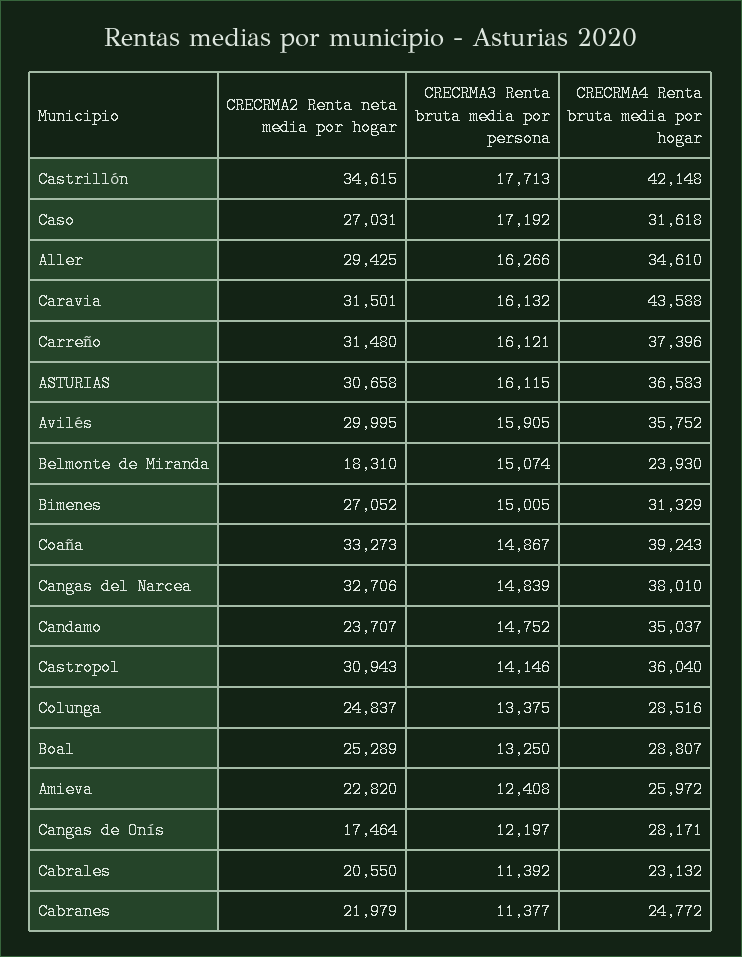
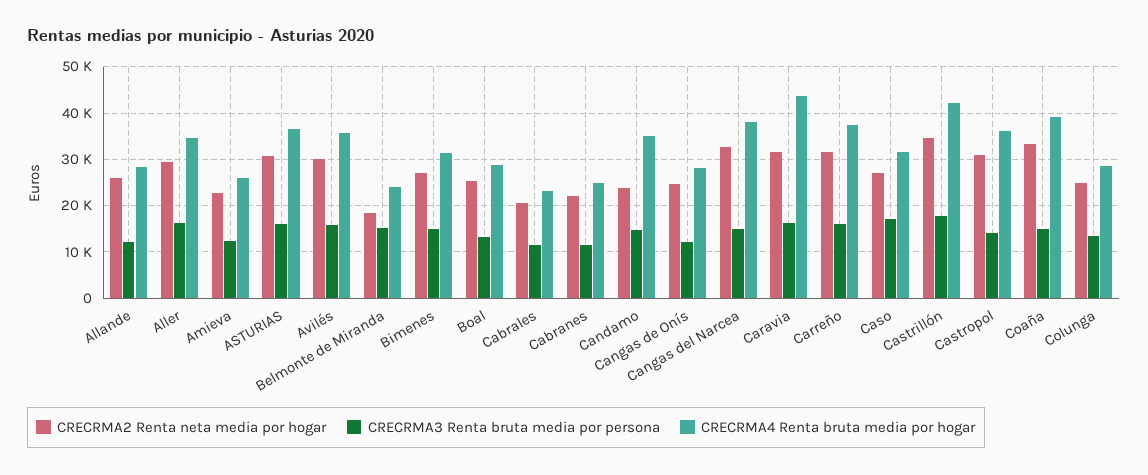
CRECRMA2 Renta neta media por hogar, Cangas de Onís: 17464 -> 24000
CRECRMA2 Renta neta media por hogar, Allande: none -> 26000
CRECRMA3 Renta bruta media por persona, Allande: none -> 12000
CRECRMA4 Renta bruta media por hogar, Allande: none -> 28000

